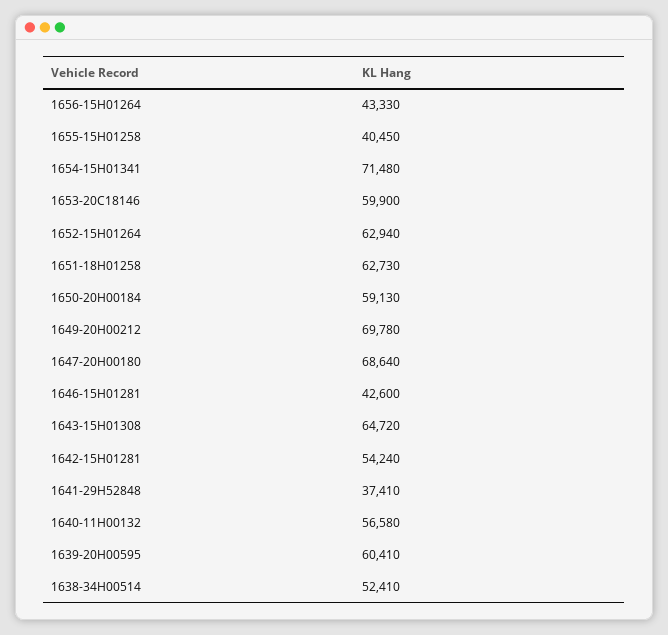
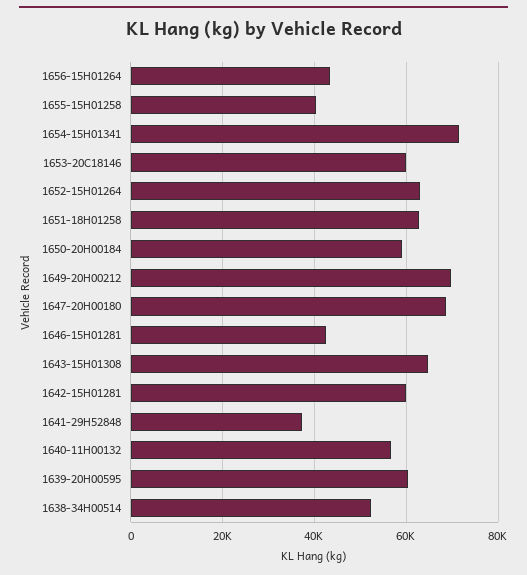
1642-15H01281: 54240 -> 60000

